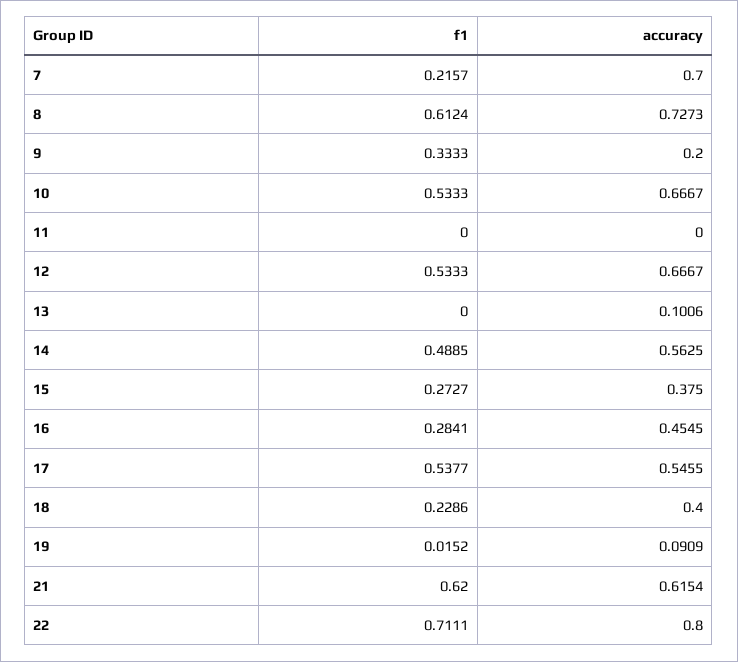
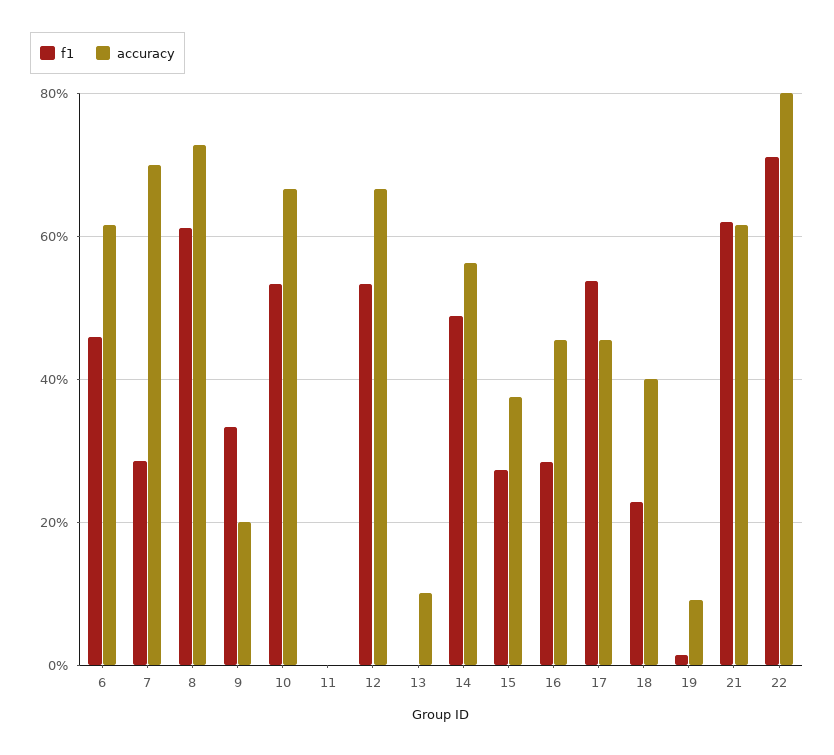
f1, 7: 0.2157 -> 0.28
accuracy, 17: 0.5455 -> 0.46
f1, 6: none -> 0.46
accuracy, 6: none -> 0.62

